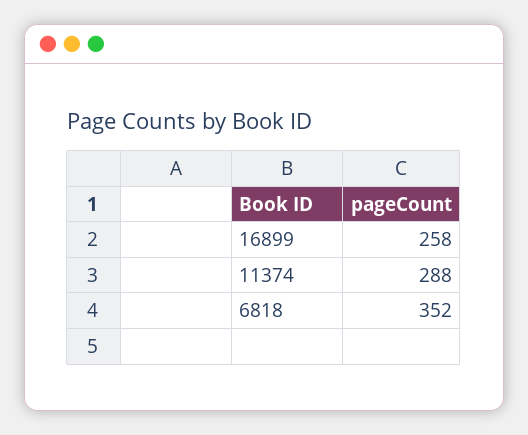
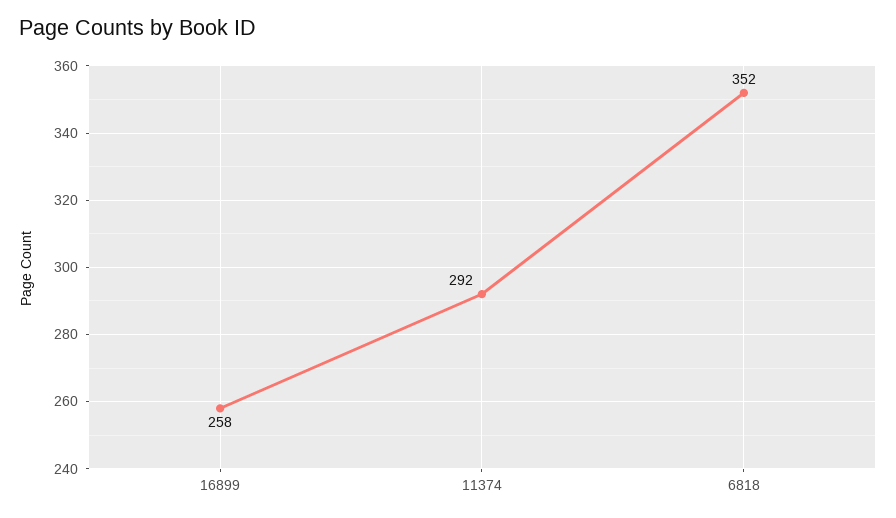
11374: 288 -> 292

